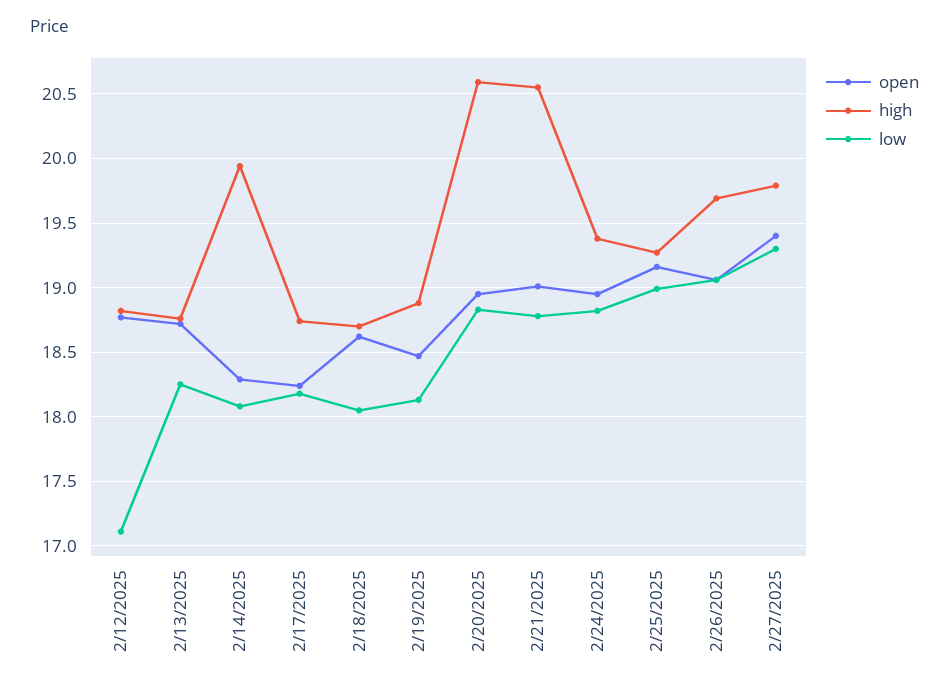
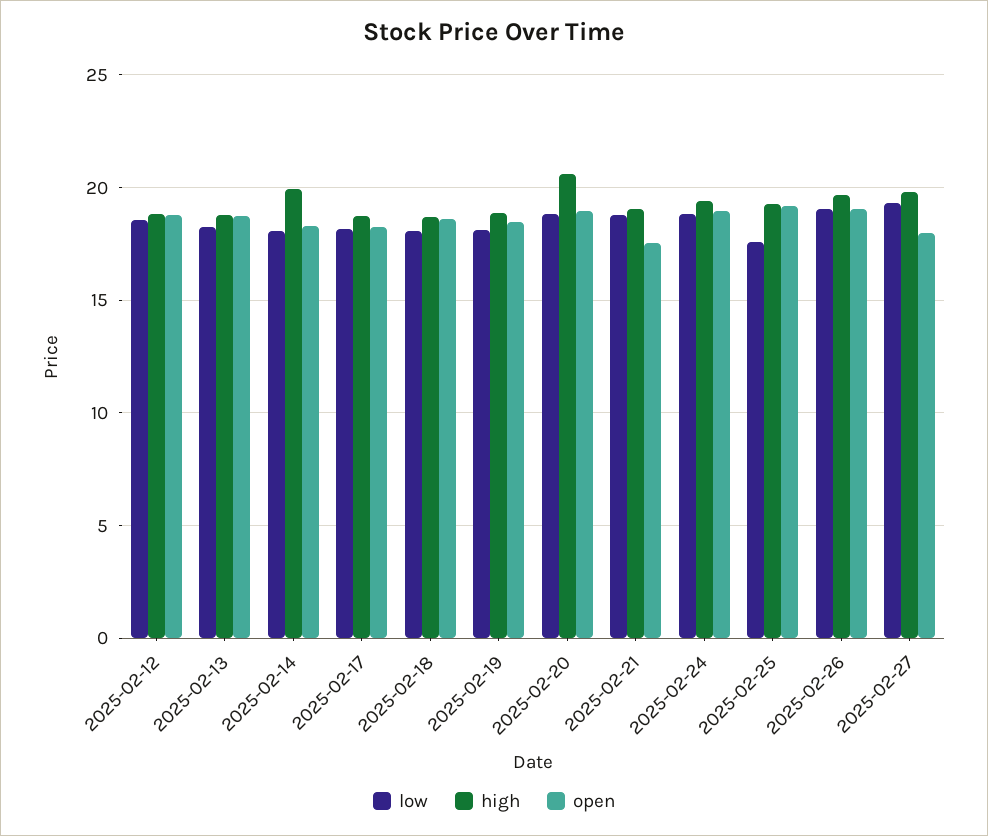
low, 2/12/2025: 17.1 -> 18.5
open, 2/21/2025: 19 -> 17.5
high, 2/21/2025: 20.55 -> 19
low, 2/25/2025: 19 -> 17.5
open, 2/27/2025: 19.4 -> 18

